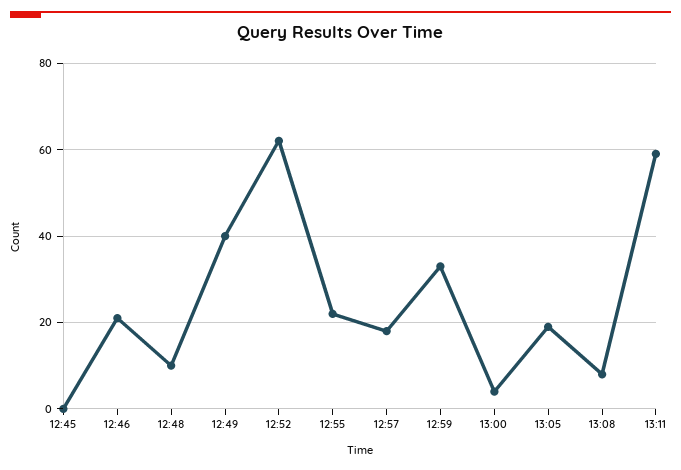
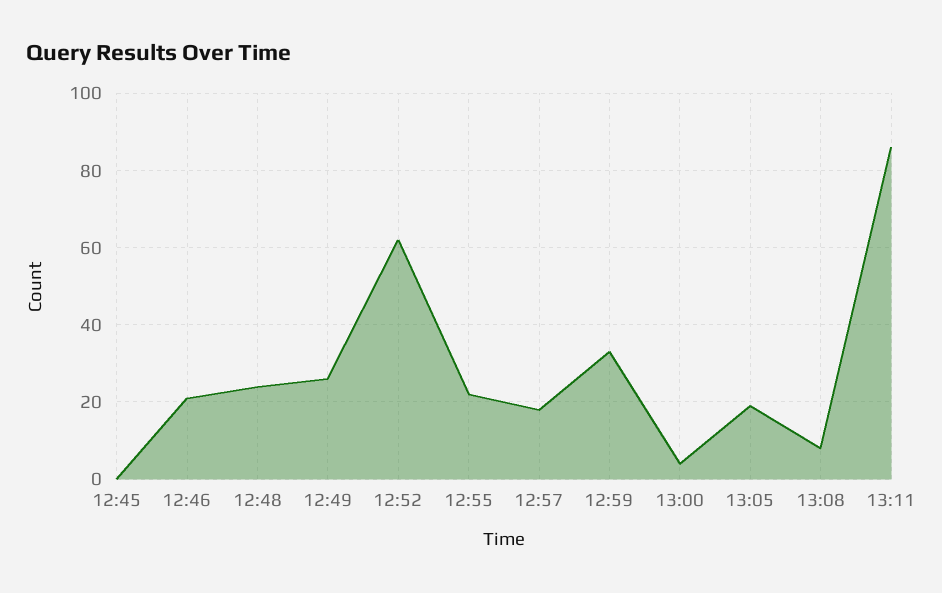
12:48: 10 -> 25
12:49: 40 -> 25
13:11: 60 -> 85

